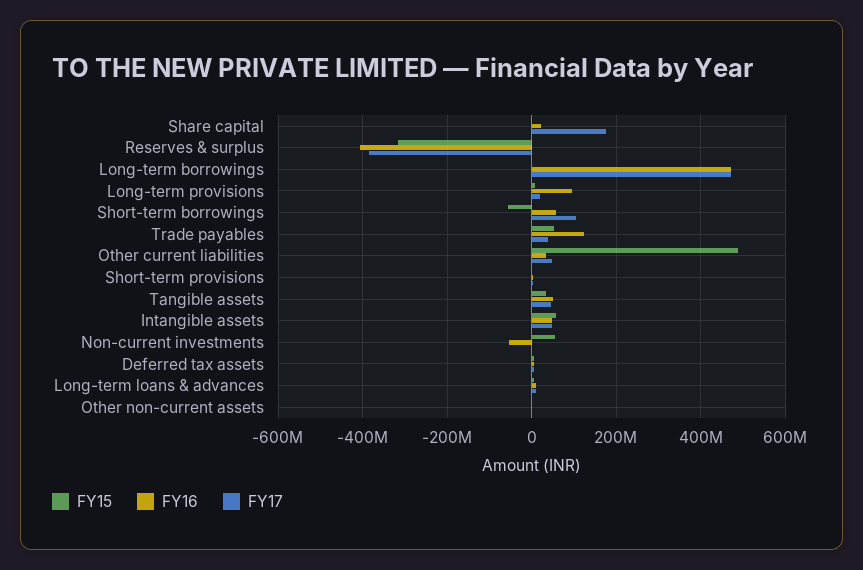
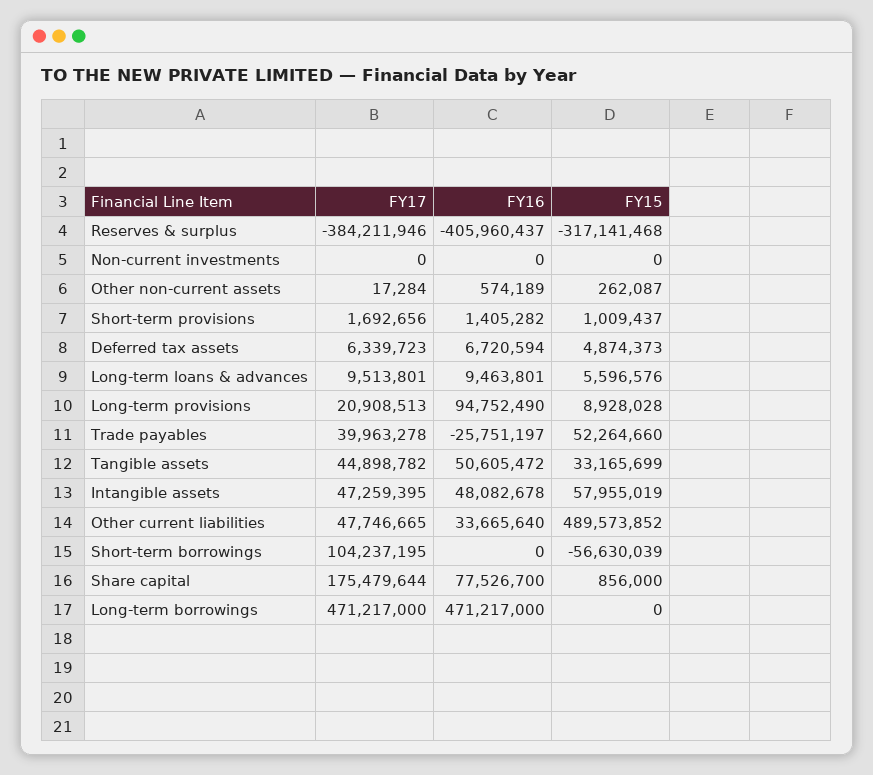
FY16, Share capital: 20000000 -> 77526700
FY16, Short-term borrowings: 60000000 -> 0
FY16, Trade payables: 120000000 -> -25751197
FY15, Non-current investments: 60000000 -> 0
FY16, Non-current investments: -60000000 -> 0

